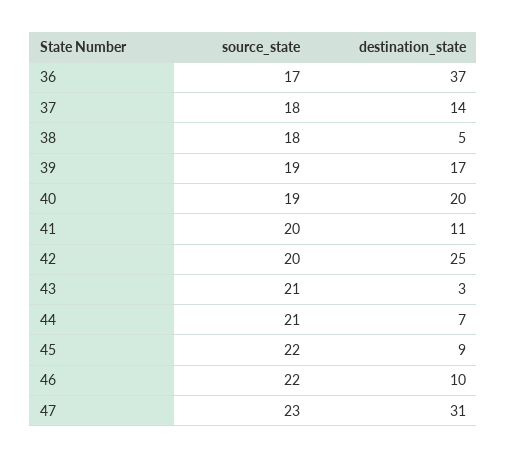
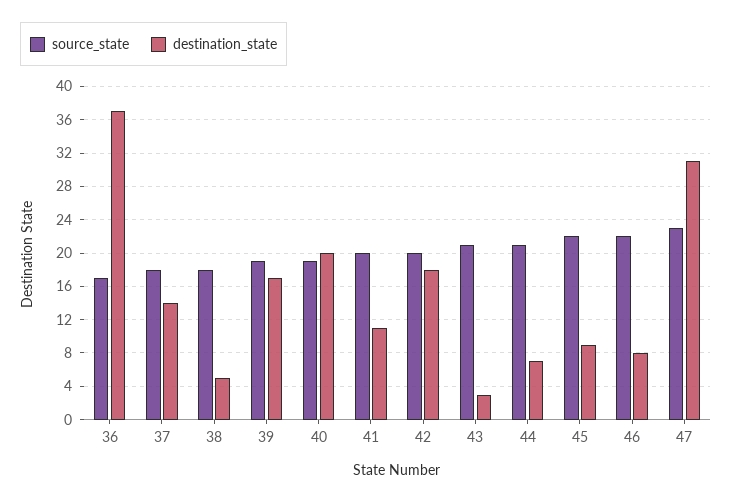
destination_state, 42: 25 -> 18
destination_state, 46: 10 -> 8

